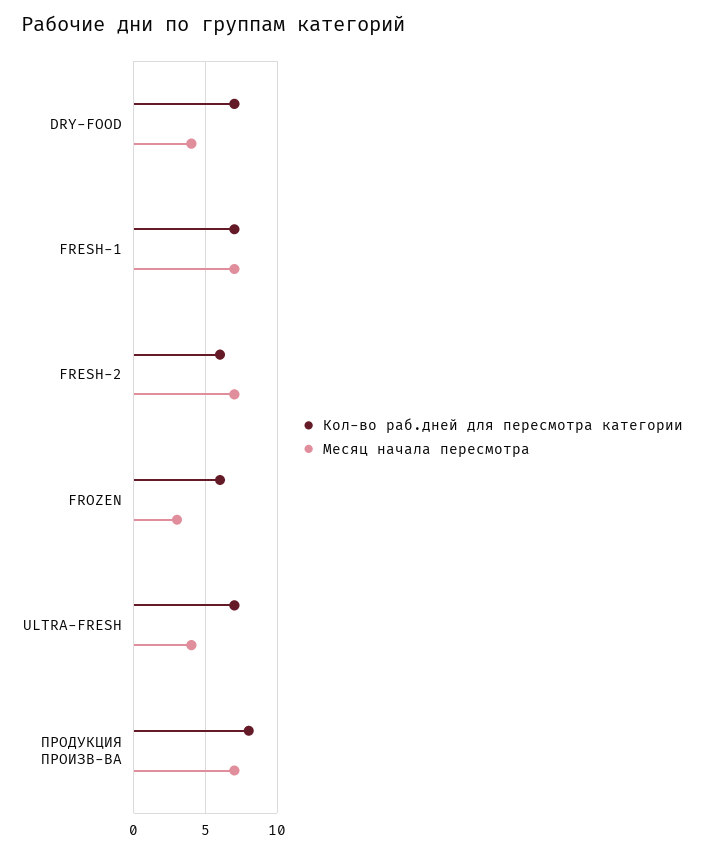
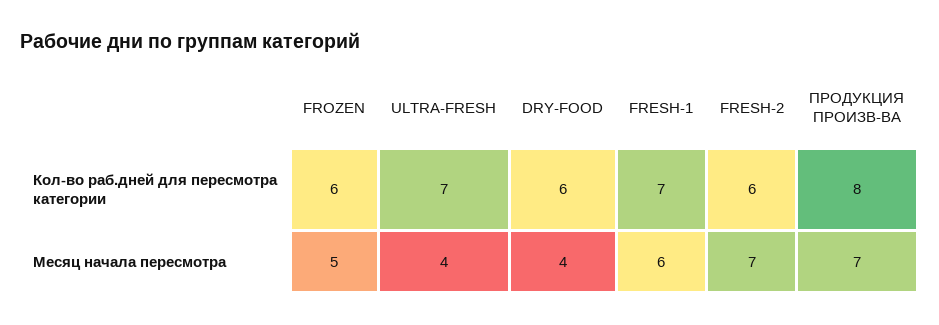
Кол-во раб.дней для пересмотра категории, DRY-FOOD: 7 -> 6
Месяц начала пересмотра, FRESH-1: 7 -> 6
Месяц начала пересмотра, FROZEN: 3 -> 5

